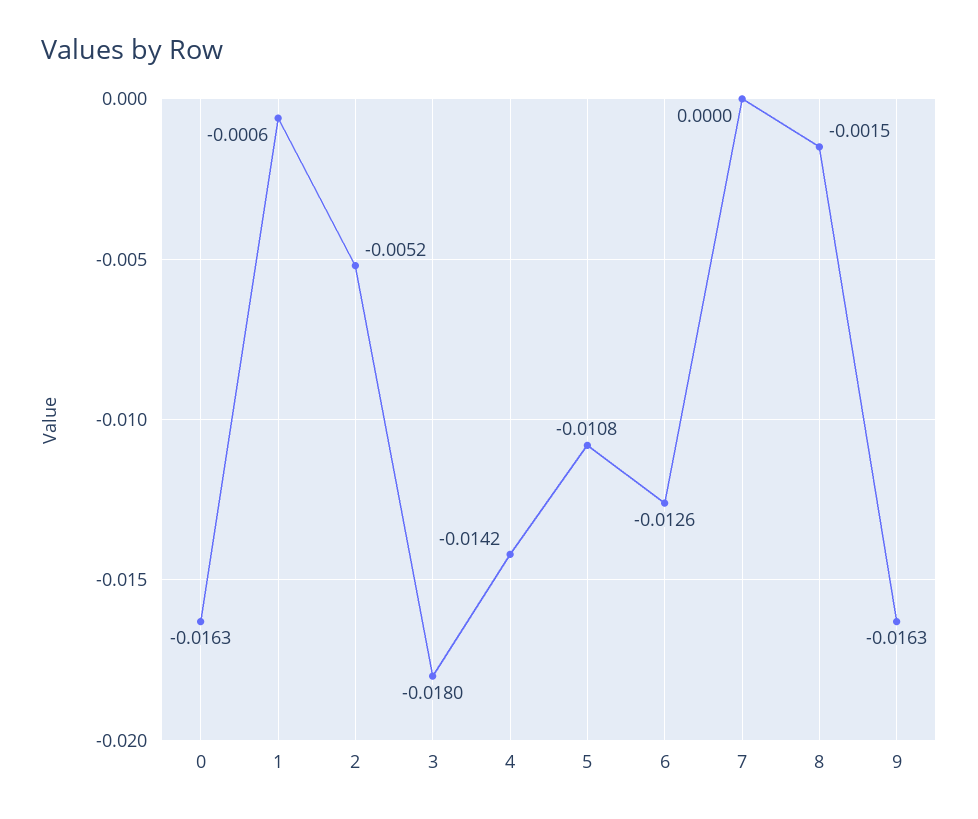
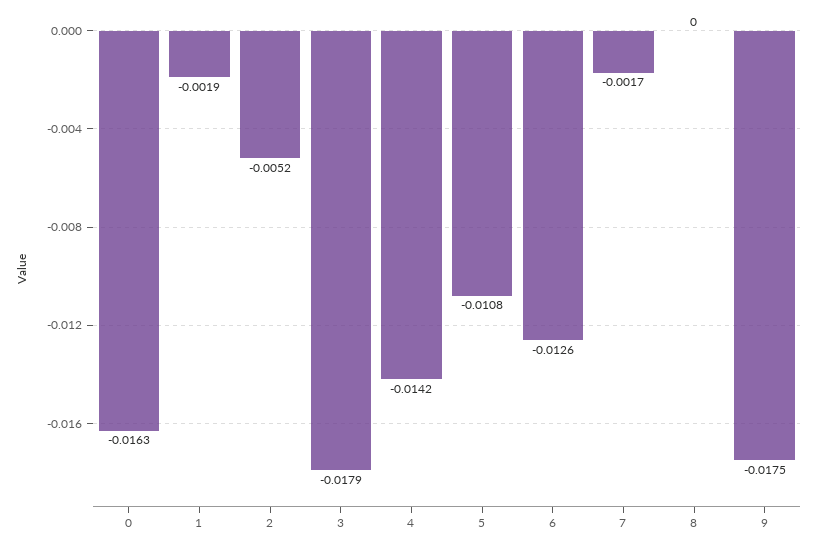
1: -0.0006 -> -0.0019
3: -0.018 -> -0.0179
7: 0 -> -0.0017
8: -0.0015 -> 0
9: -0.0163 -> -0.0175

